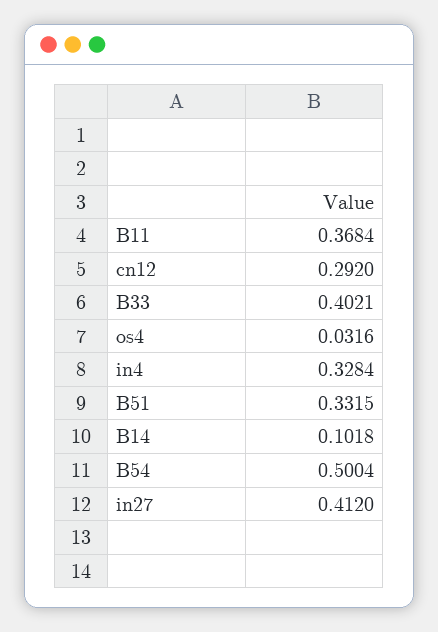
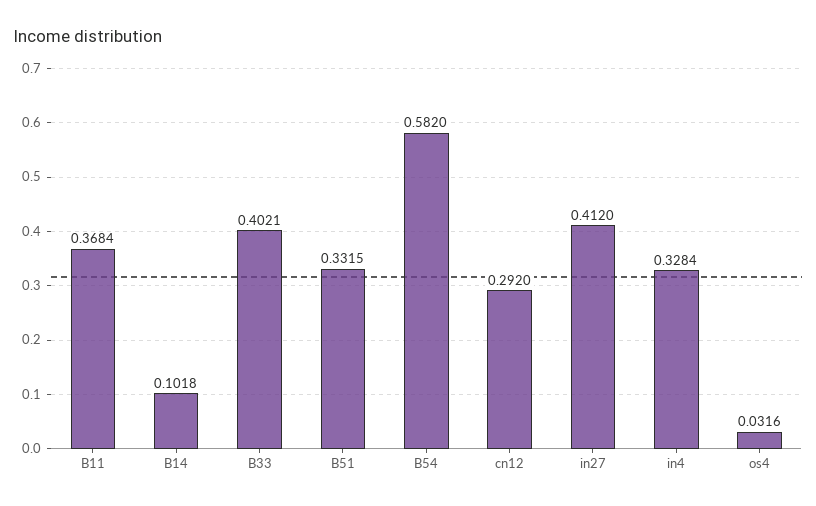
B54: 0.5004 -> 0.582

